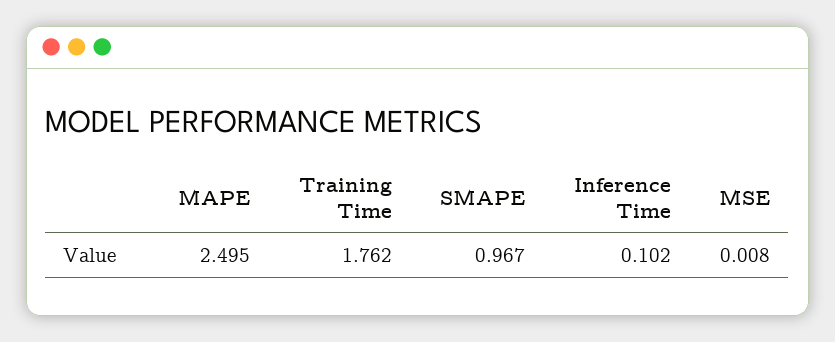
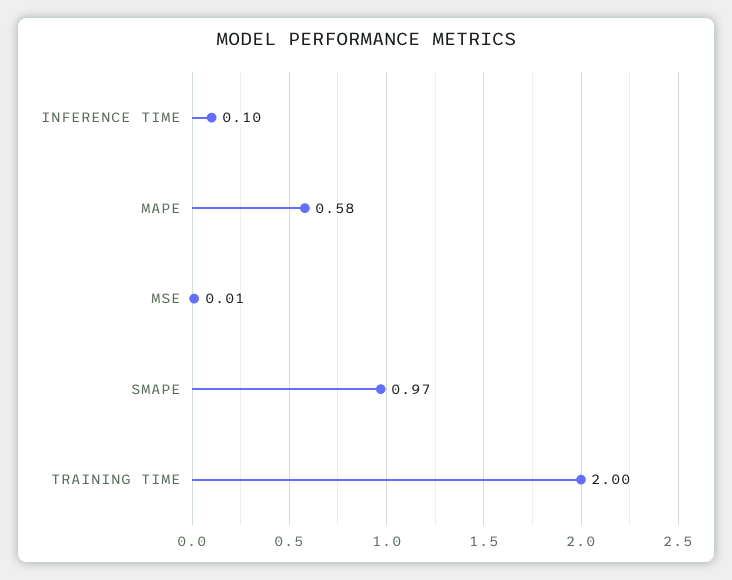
MAPE: 2.495 -> 0.58
Training Time: 1.762 -> 2

